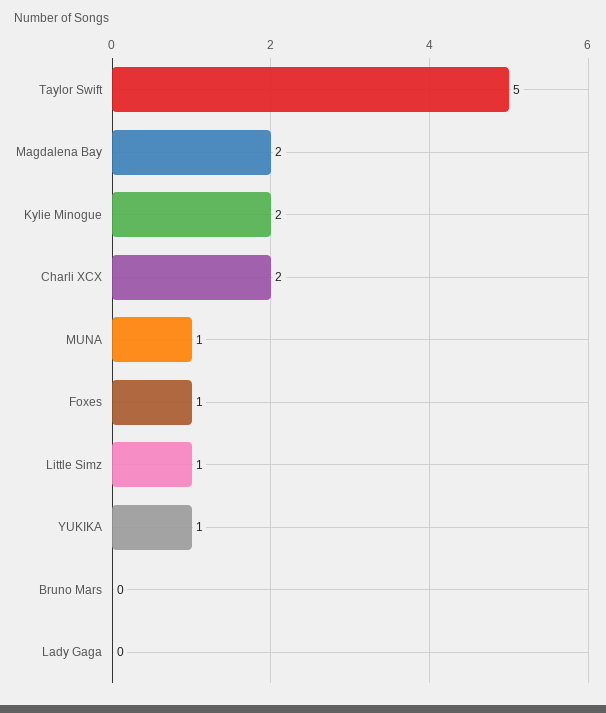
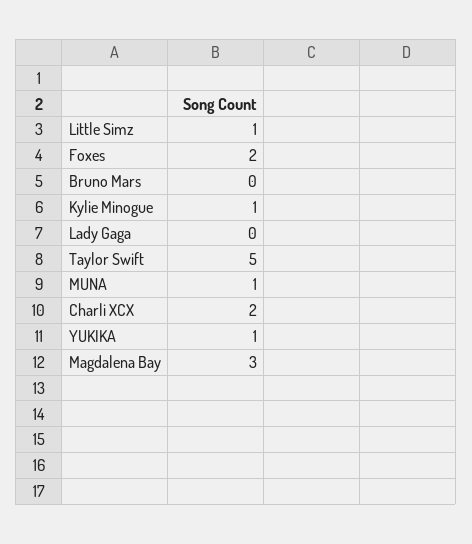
Magdalena Bay: 2 -> 3
Kylie Minogue: 2 -> 1
Foxes: 1 -> 2

